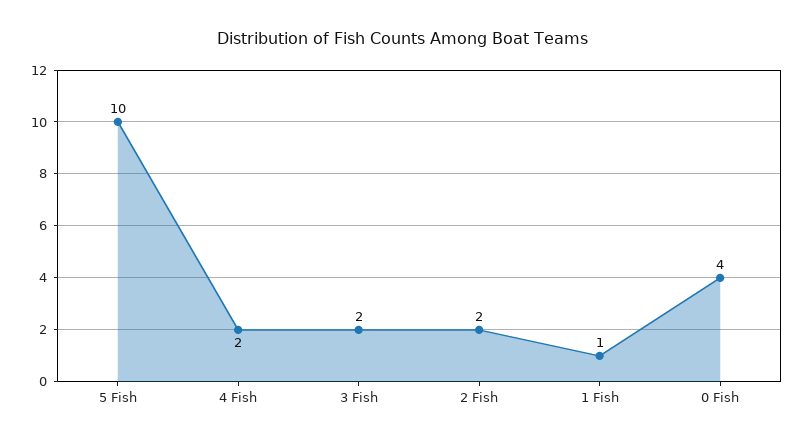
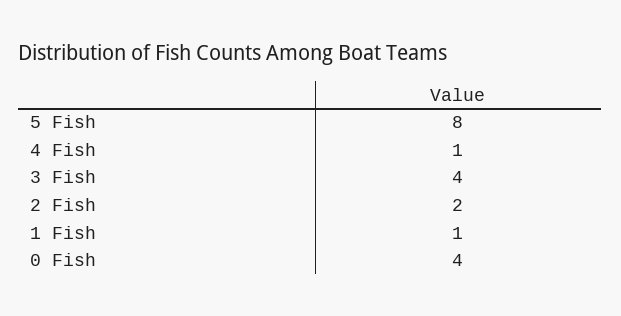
5 Fish: 10 -> 8
4 Fish: 2 -> 1
3 Fish: 2 -> 4

